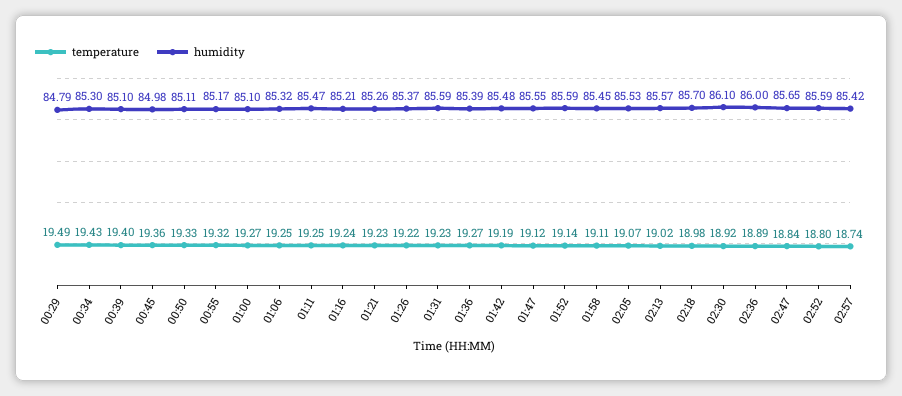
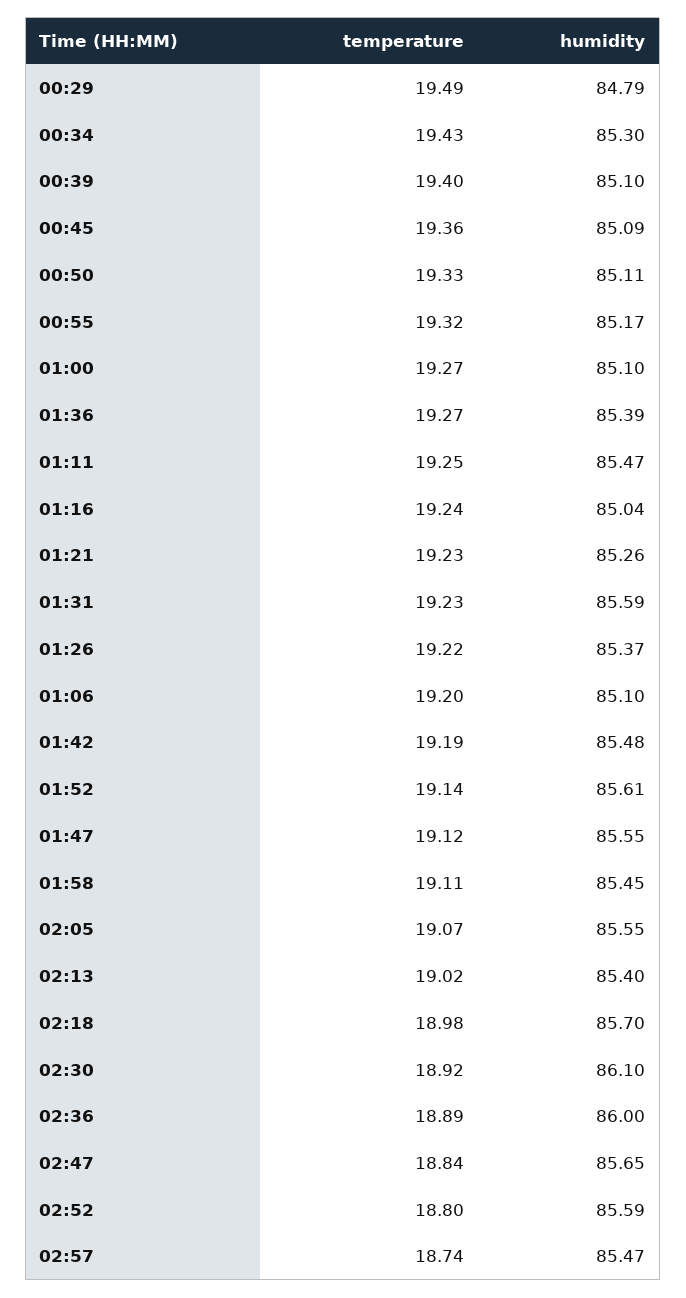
humidity, 00:45: 84.98 -> 85.09
temperature, 01:06: 19.25 -> 19.2
humidity, 01:06: 85.32 -> 85.1
humidity, 01:16: 85.21 -> 85.04
humidity, 01:52: 85.59 -> 85.61
humidity, 02:05: 85.53 -> 85.55
humidity, 02:13: 85.57 -> 85.4
humidity, 02:57: 85.42 -> 85.47

